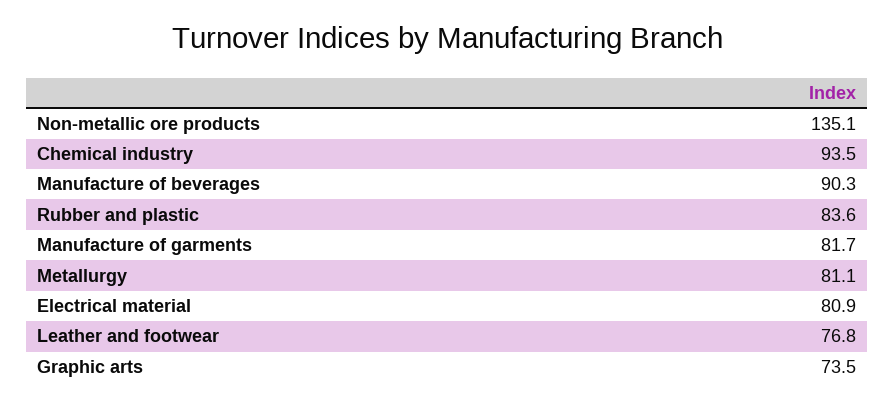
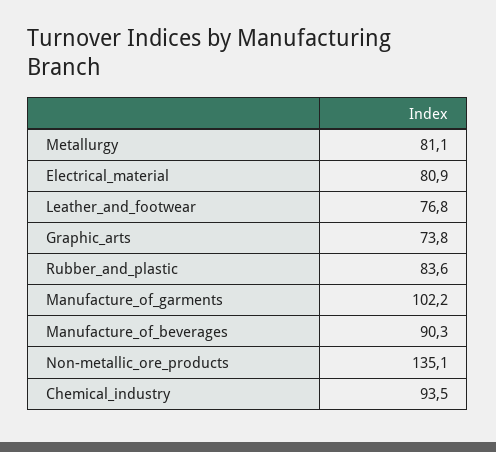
Manufacture of garments: 81.7 -> 102.2
Graphic arts: 73.5 -> 73.8

